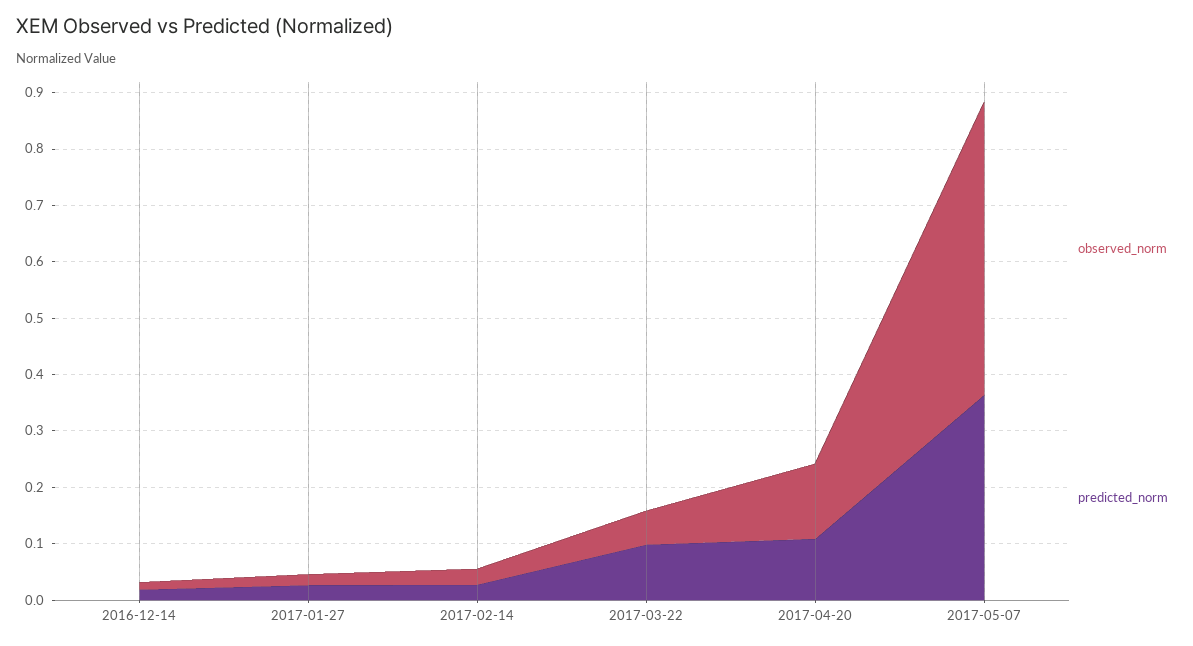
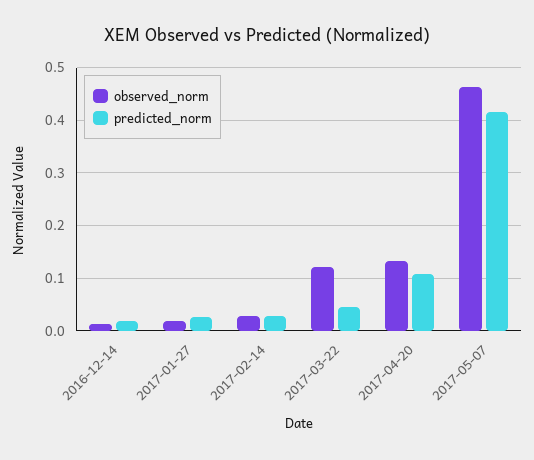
observed_norm, 2017-03-22: 0.06 -> 0.12
predicted_norm, 2017-03-22: 0.1 -> 0.04
observed_norm, 2017-05-07: 0.52 -> 0.46
predicted_norm, 2017-05-07: 0.36 -> 0.42

